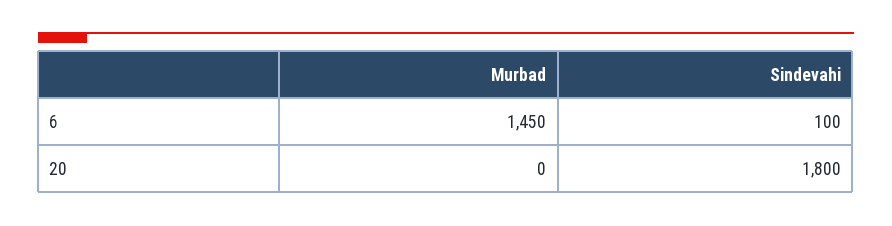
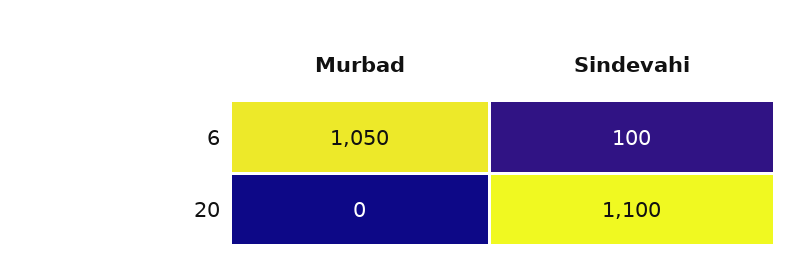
Murbad, 6: 1450 -> 1050
Sindevahi, 20: 1800 -> 1100

